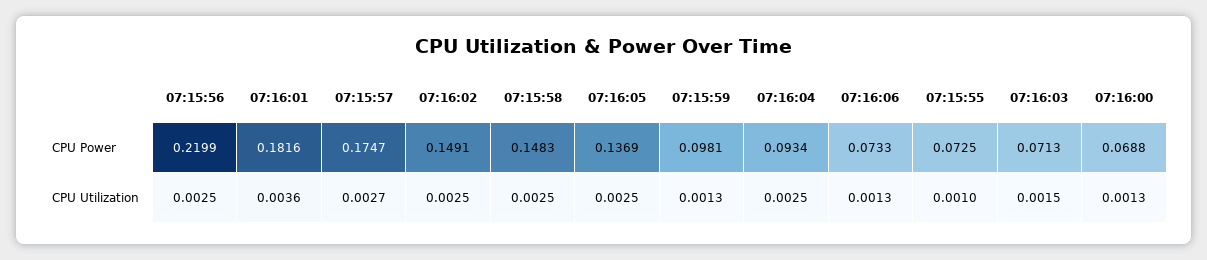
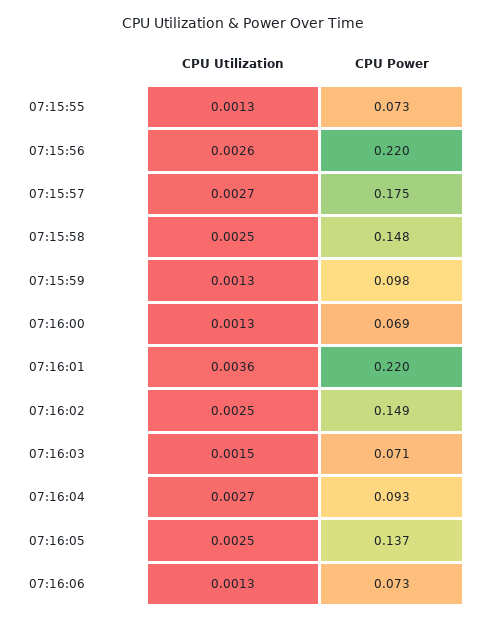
07:16:01, CPU Power: 0.1816 -> 0.22
07:15:56, CPU Utilization: 0.0025 -> 0.0026
07:16:04, CPU Utilization: 0.0025 -> 0.0027
07:15:55, CPU Utilization: 0.001 -> 0.0013

